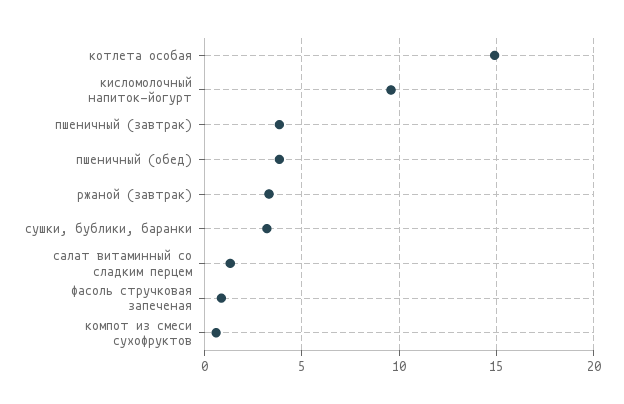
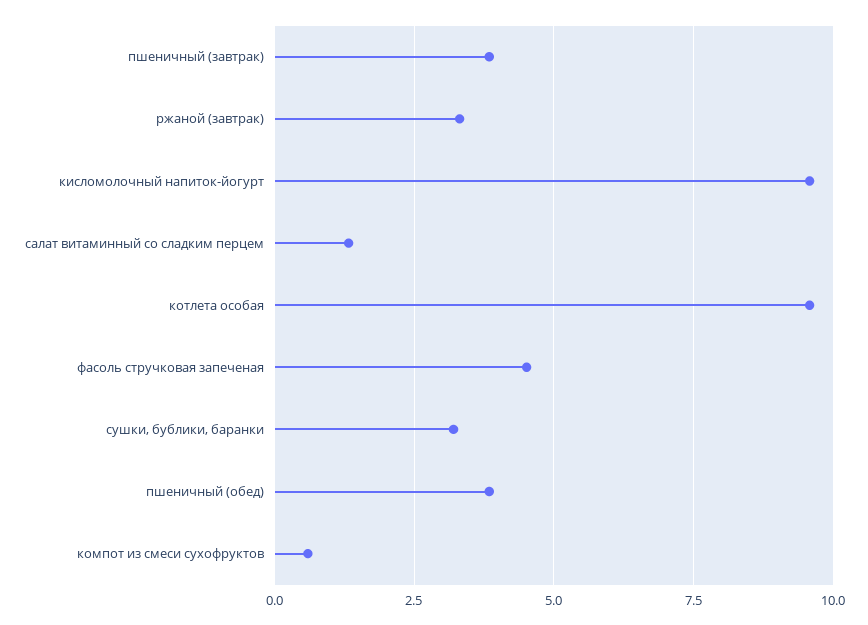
котлета особая: 15 -> 9.5
фасоль стручковая запеченая: 1 -> 4.5

